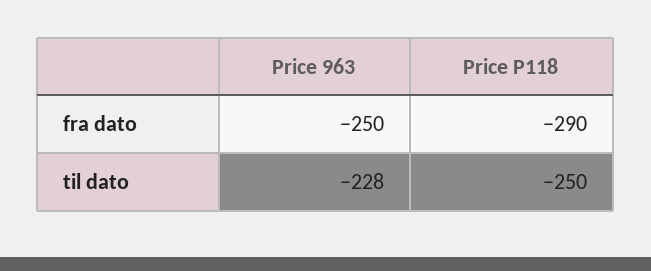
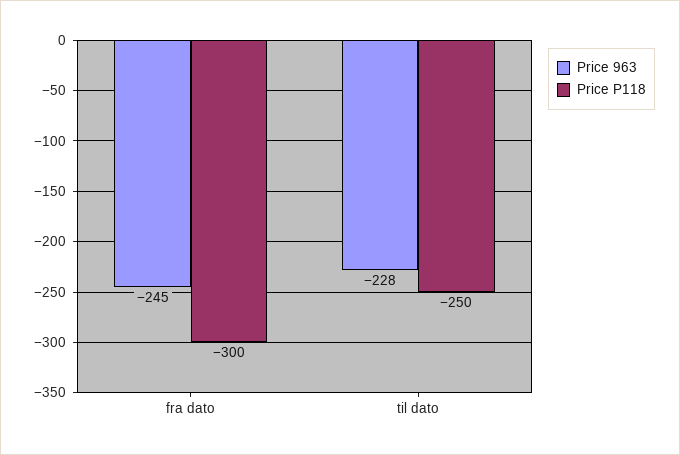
Price 963, fra dato: -250 -> -245
Price P118, fra dato: -290 -> -300

